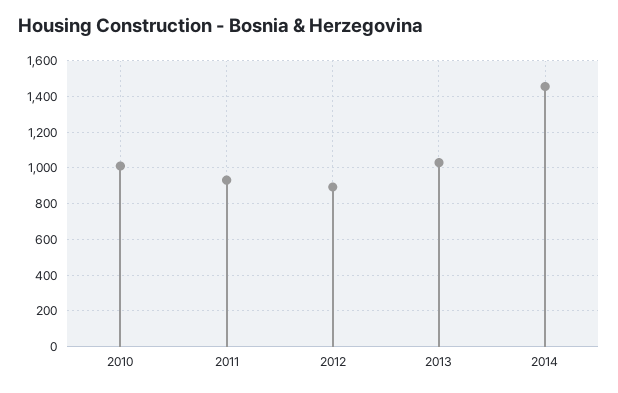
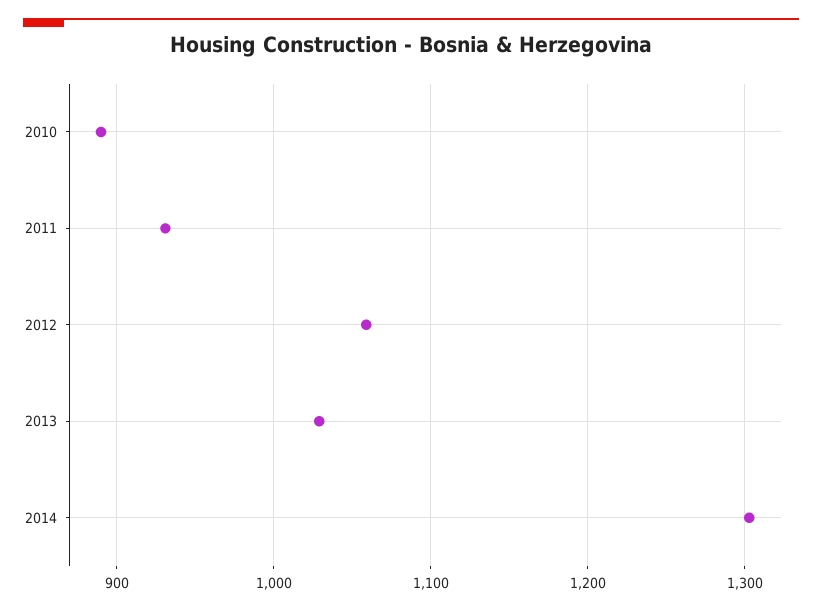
2010: 1000 -> 890
2012: 900 -> 1060
2014: 1450 -> 1300

